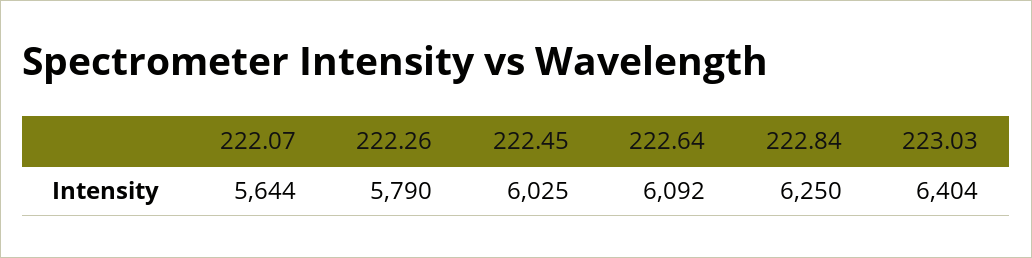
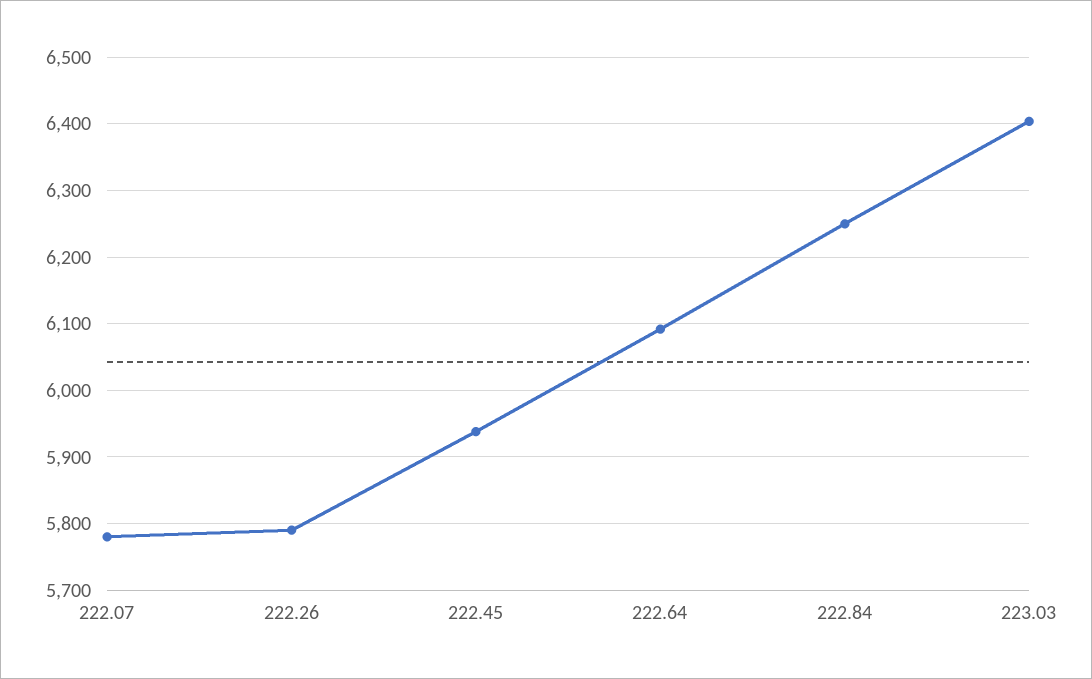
222.07: 5644 -> 5780
222.45: 6025 -> 5940

